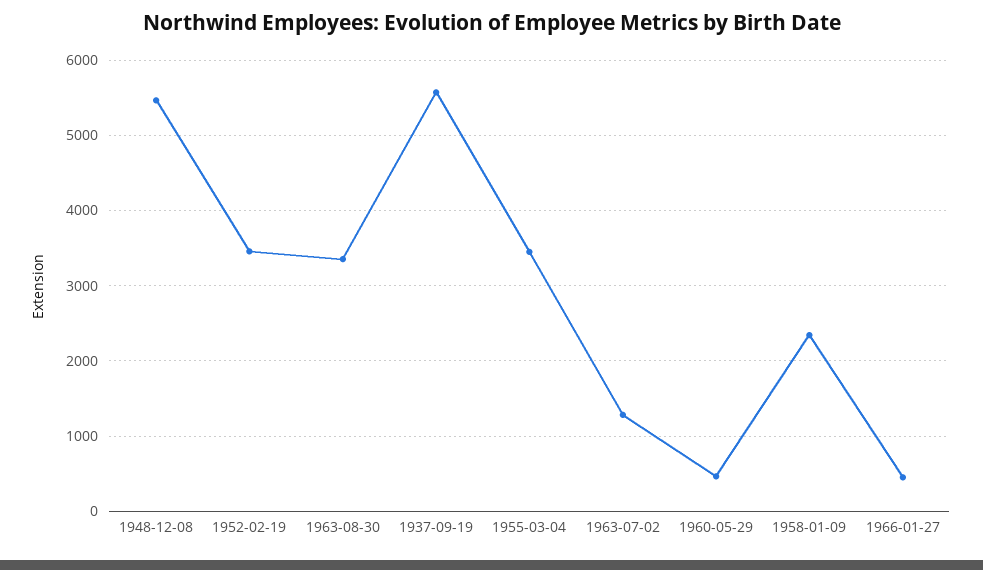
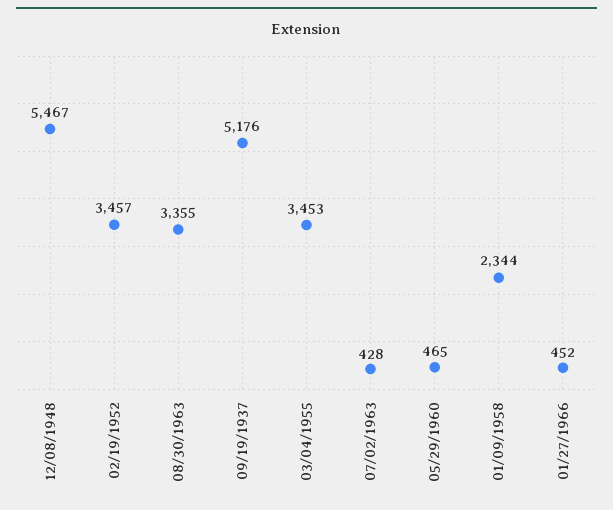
1937-09-19: 5600 -> 5176
1963-07-02: 1300 -> 428

